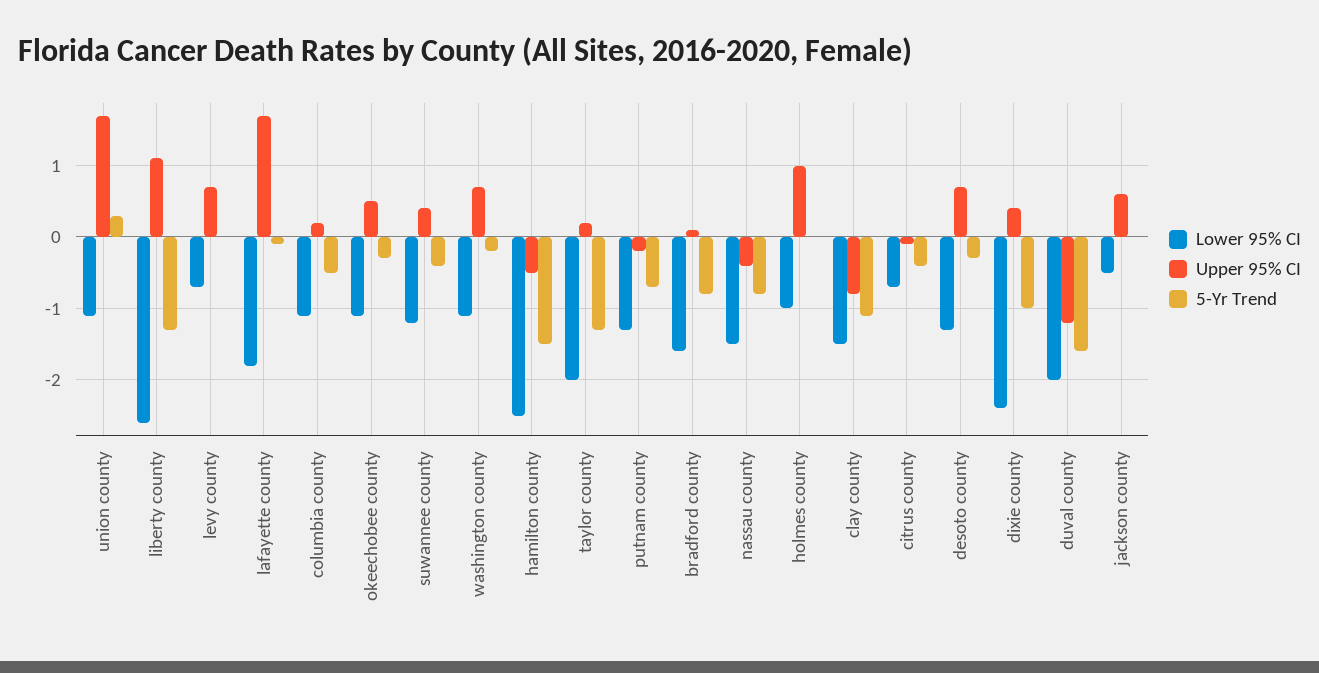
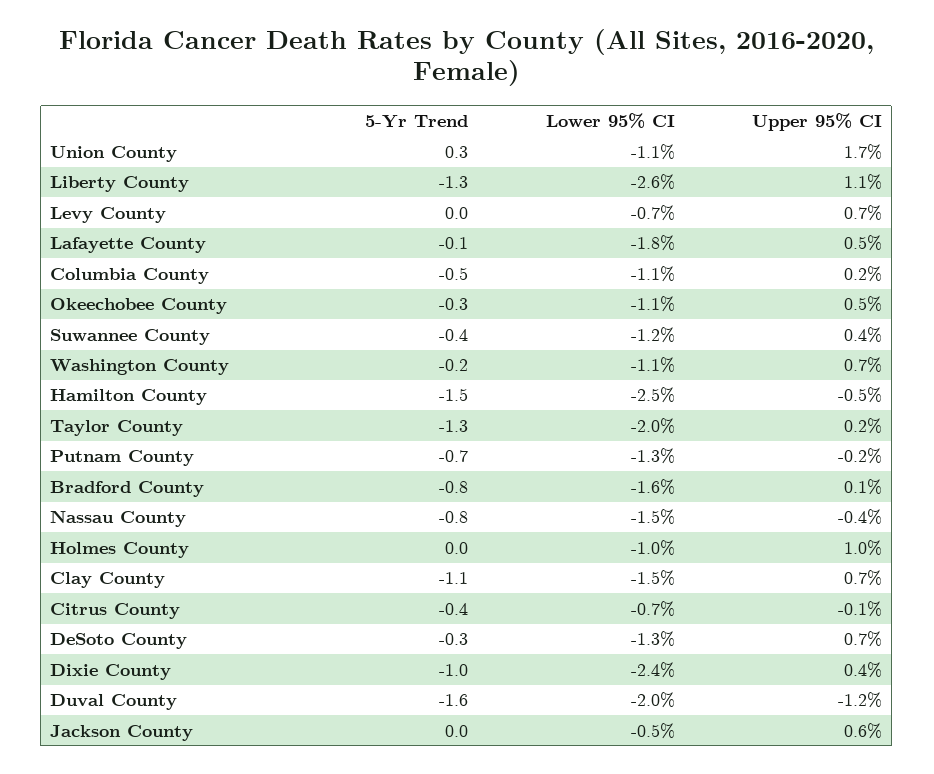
Upper 95% CI, lafayette county: 1.7 -> 0.5
Upper 95% CI, clay county: -0.8 -> 0.7

